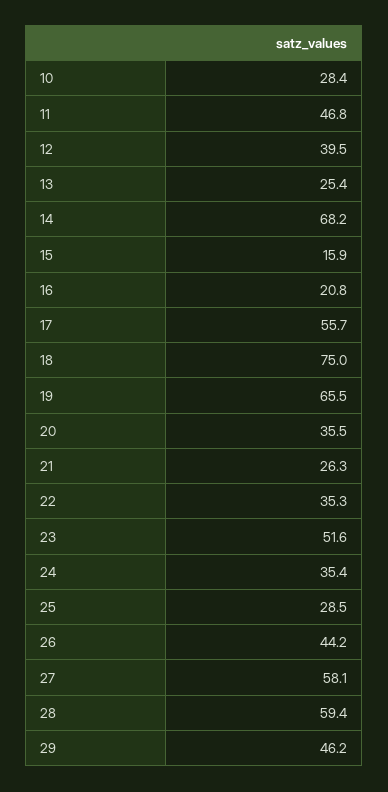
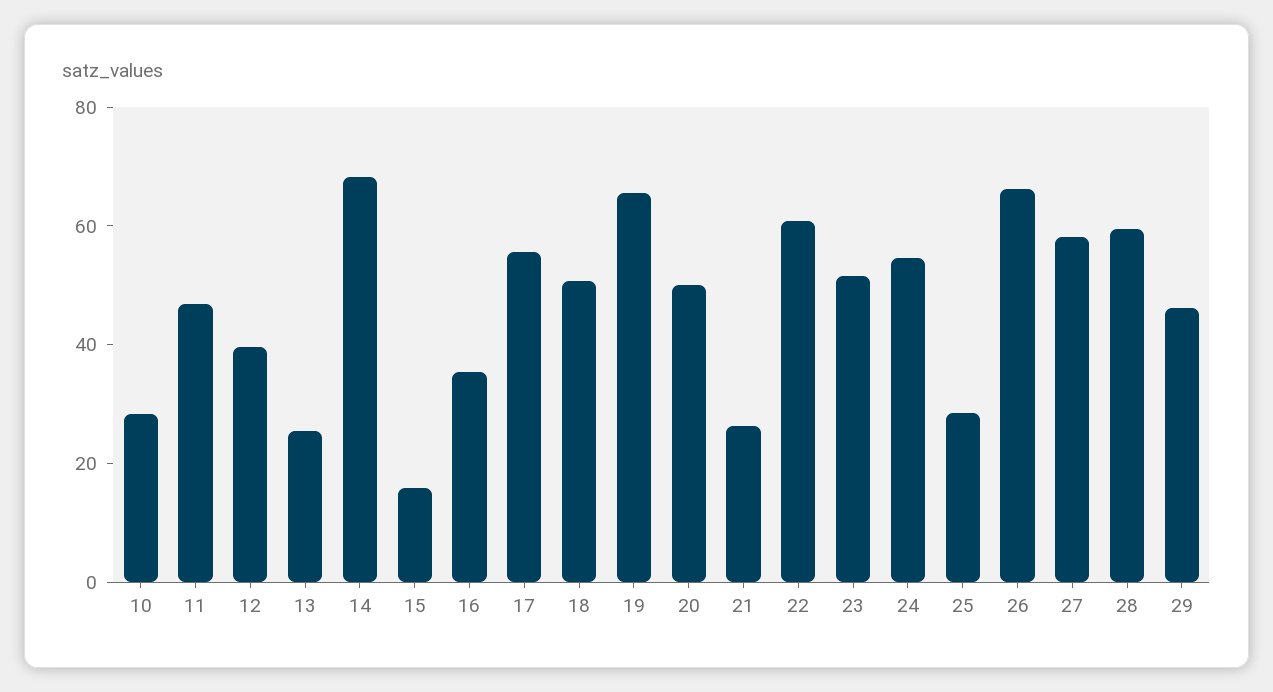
16: 20.8 -> 35
18: 75 -> 50
20: 35.5 -> 50
22: 35.3 -> 60
24: 35.4 -> 55
26: 44.2 -> 65

